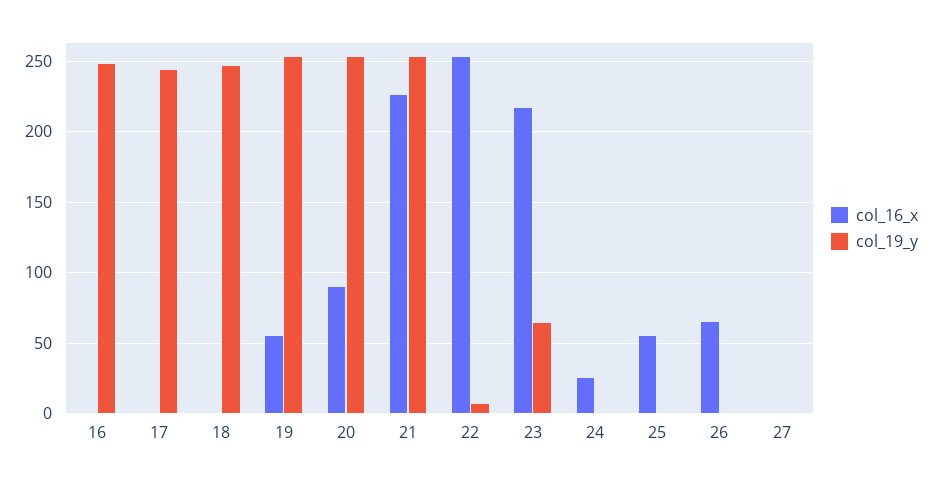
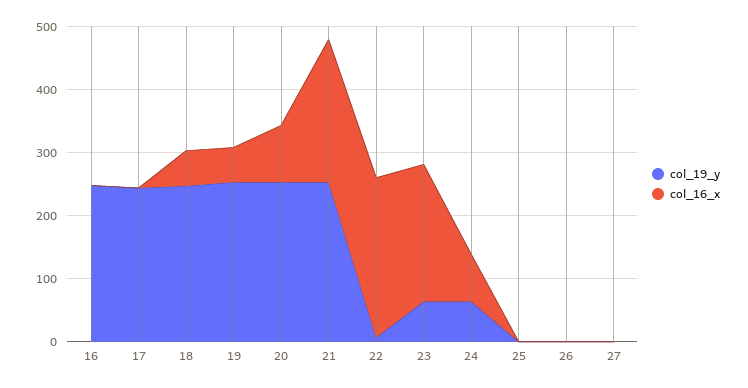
col_16_x, 18: 0 -> 60
col_16_x, 24: 25 -> 80
col_19_y, 24: 0 -> 60
col_16_x, 25: 55 -> 0
col_16_x, 26: 65 -> 0

